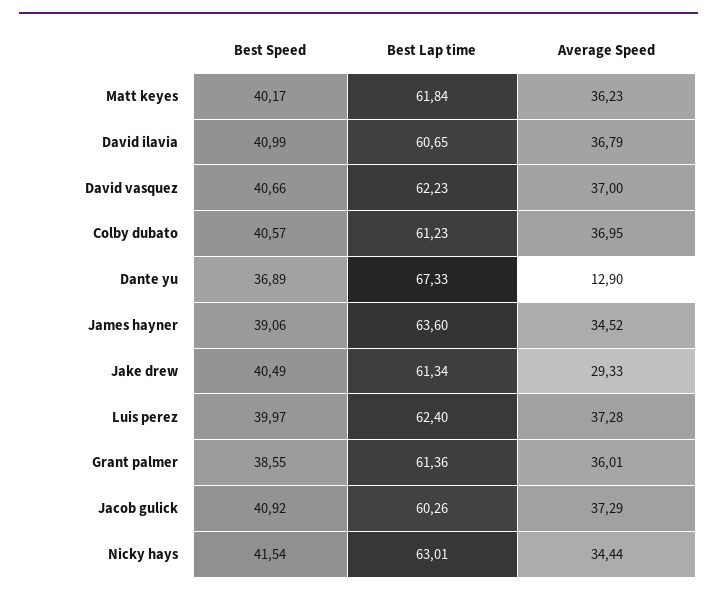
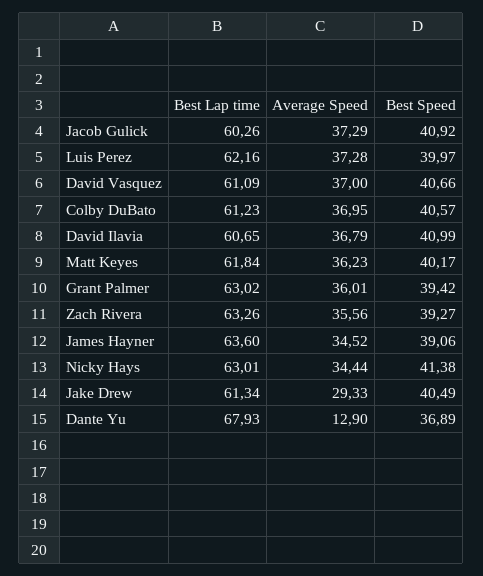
Best Lap time, David vasquez: 62.23 -> 61.09
Best Lap time, Dante yu: 67.33 -> 67.93
Best Lap time, Luis perez: 62.4 -> 62.16
Best Speed, Grant palmer: 38.55 -> 39.42
Best Lap time, Grant palmer: 61.36 -> 63.02
Best Speed, Nicky hays: 41.54 -> 41.38
Best Lap time, Zach Rivera: none -> 63.26
Average Speed, Zach Rivera: none -> 35.56
Best Speed, Zach Rivera: none -> 39.27

